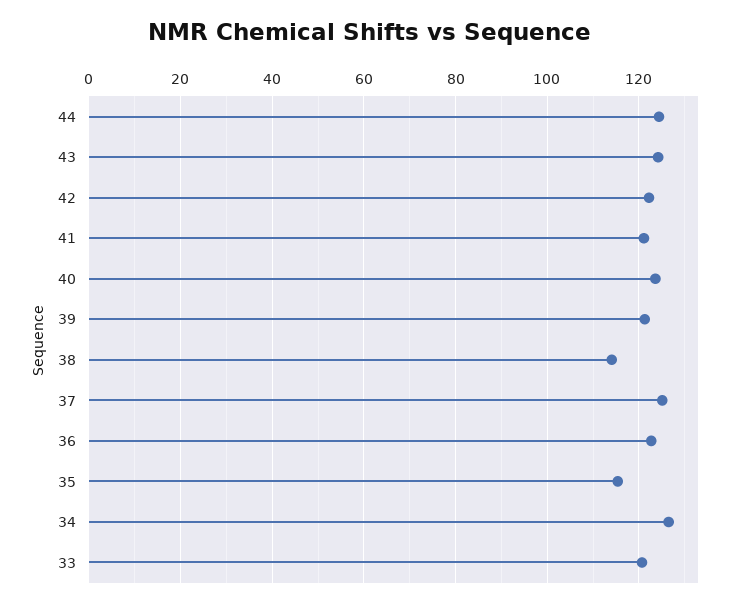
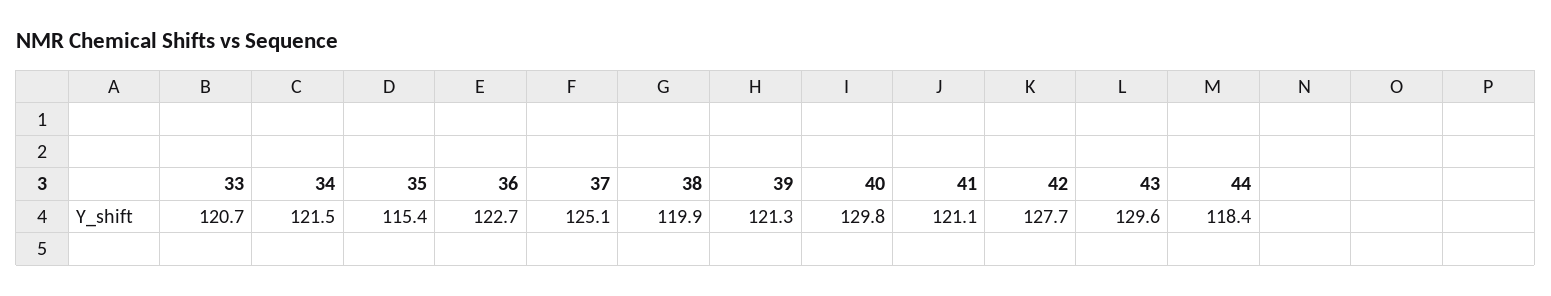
44: 124 -> 118.4
43: 124 -> 129.6
42: 122 -> 127.7
40: 124 -> 129.8
38: 114 -> 119.9
34: 126 -> 121.5

